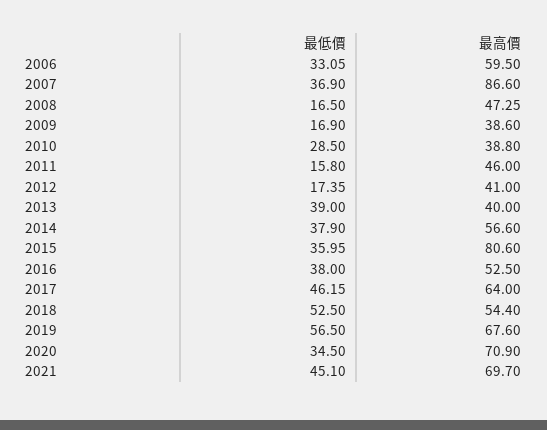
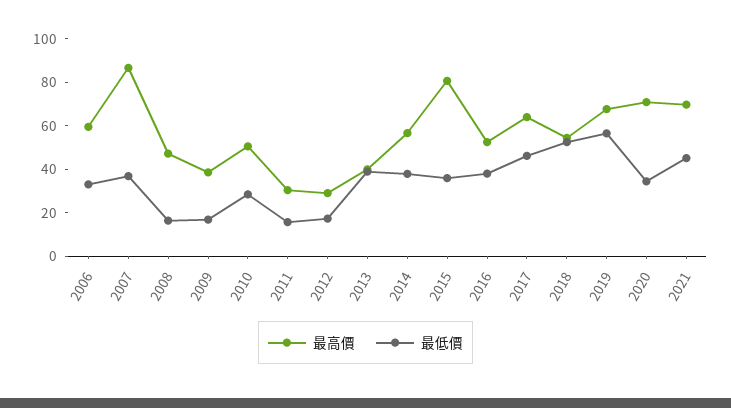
最高價, 2010: 38.8 -> 50
最高價, 2011: 46 -> 30
最高價, 2012: 41 -> 30

